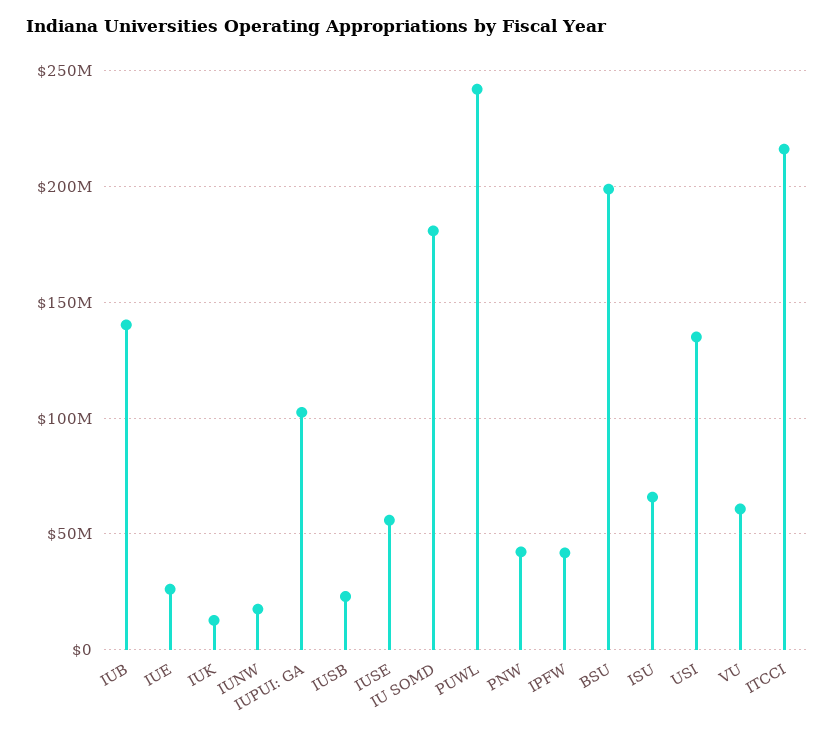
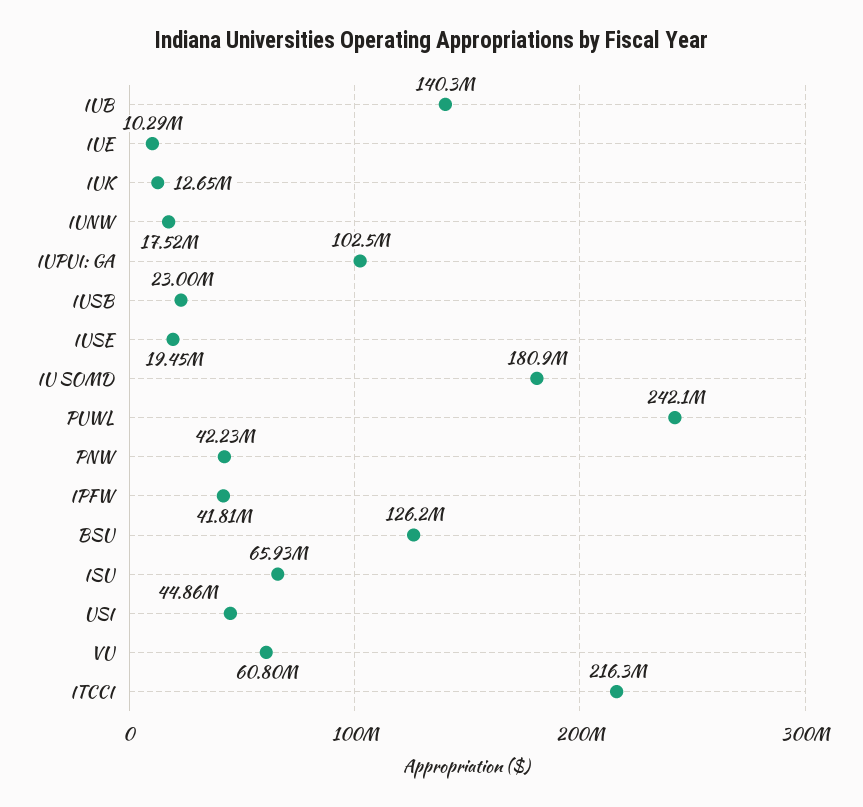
IUE: 25000000 -> 10290000
IUSE: 55000000 -> 19450000
BSU: 200000000 -> 126200000
USI: 135000000 -> 44860000

